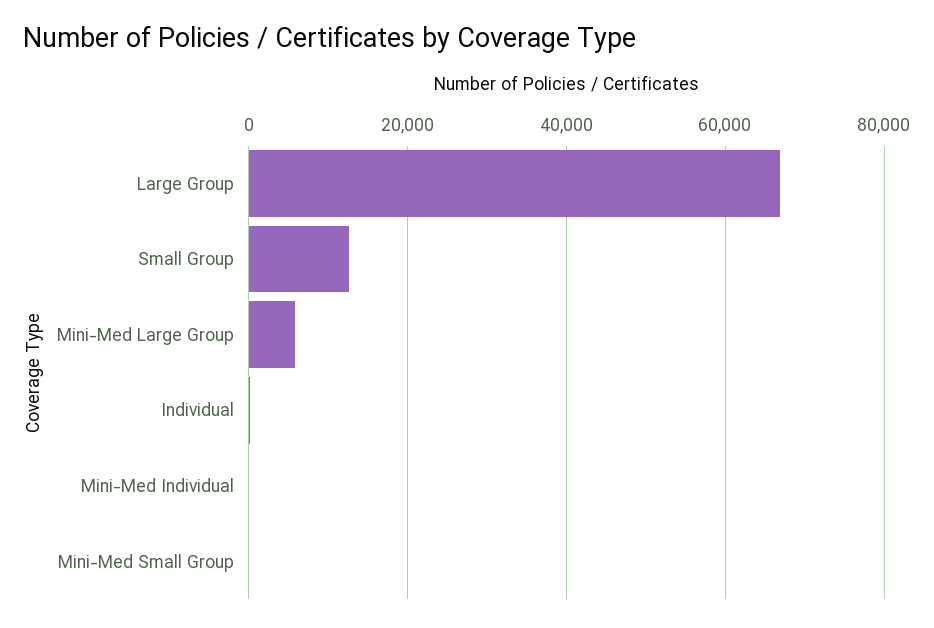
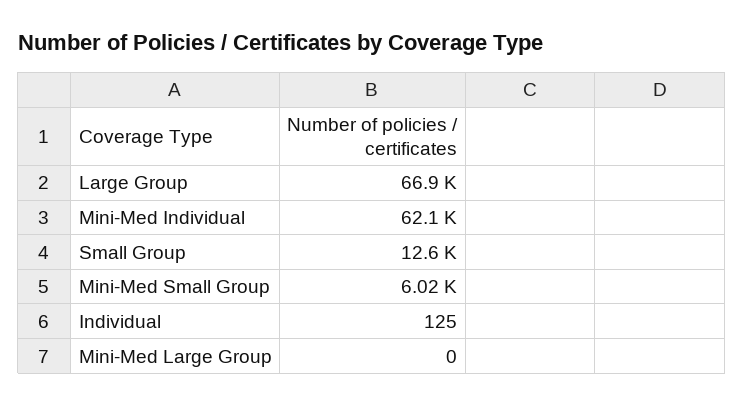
Mini-Med Large Group: 6000 -> 0
Mini-Med Individual: 0 -> 62100
Mini-Med Small Group: 0 -> 6020

